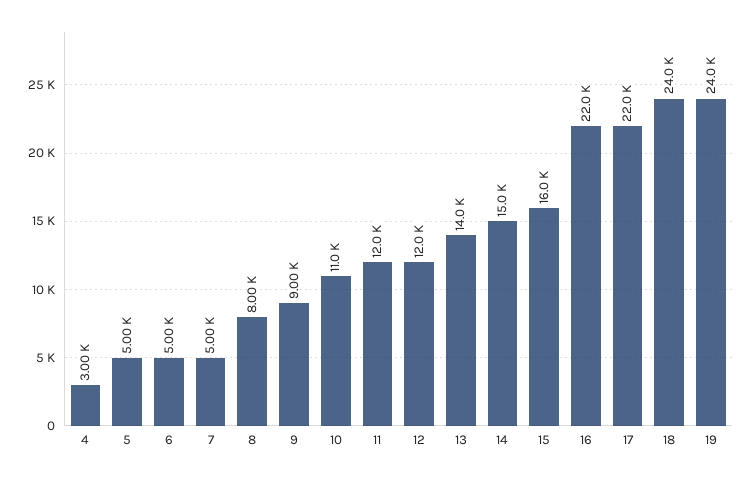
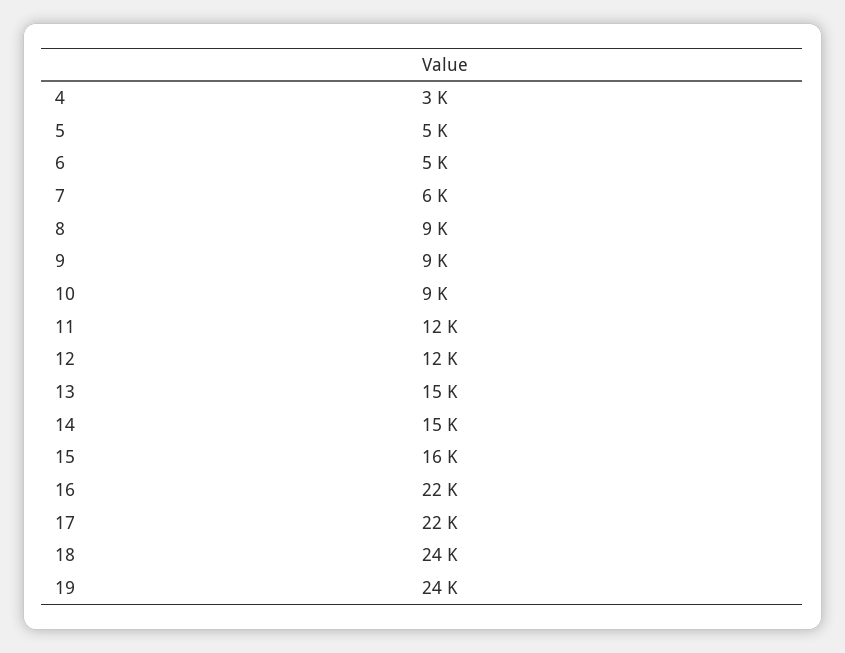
7: 5000 -> 6000
8: 8000 -> 9000
10: 11000 -> 9000
13: 14000 -> 15000

